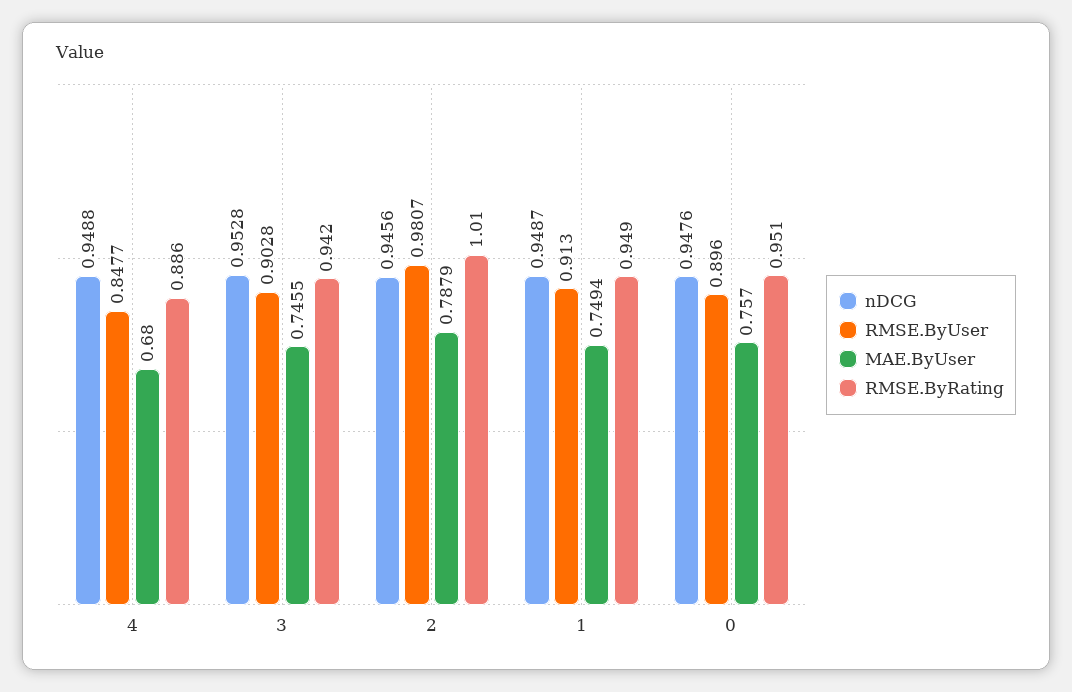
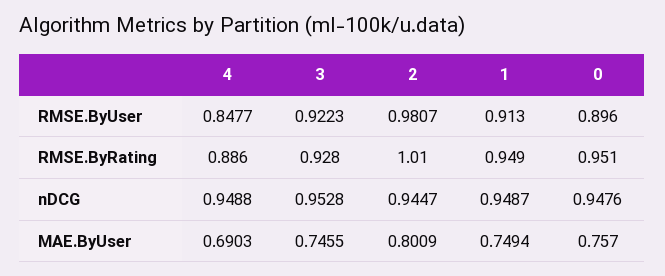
MAE.ByUser, 4: 0.68 -> 0.6903
RMSE.ByUser, 3: 0.9028 -> 0.9223
RMSE.ByRating, 3: 0.942 -> 0.928
nDCG, 2: 0.9456 -> 0.9447
MAE.ByUser, 2: 0.7879 -> 0.8009

